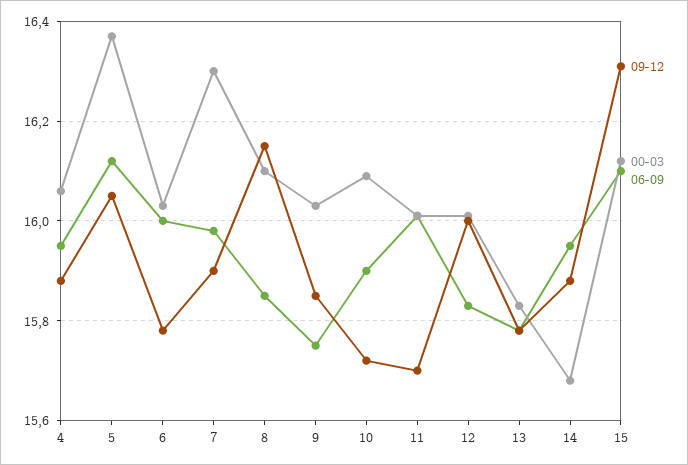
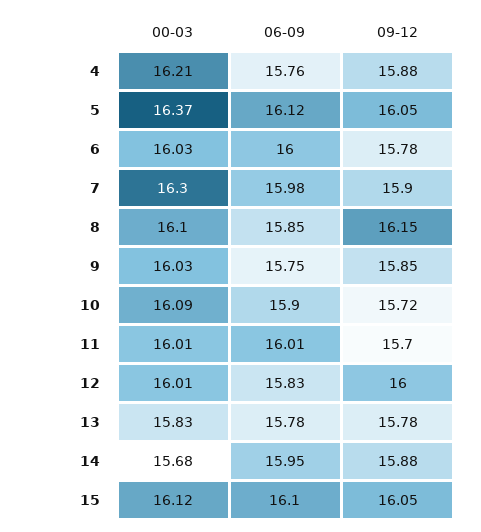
00-03, 4: 16.05 -> 16.21
06-09, 4: 15.95 -> 15.76
09-12, 15: 16.3 -> 16.05

